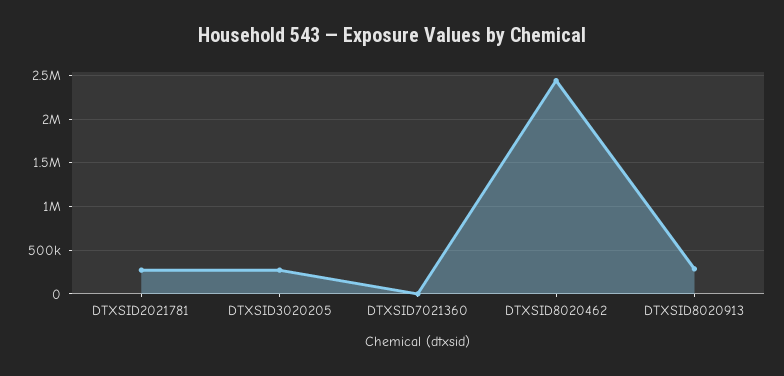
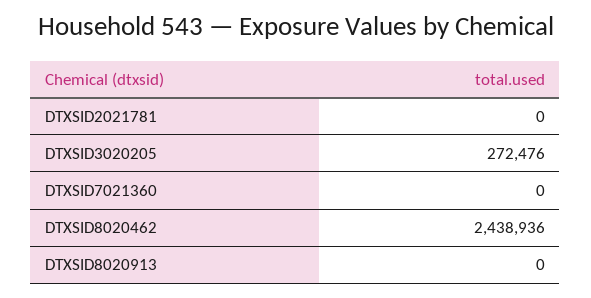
DTXSID2021781: 300000 -> 0
DTXSID8020913: 300000 -> 0

